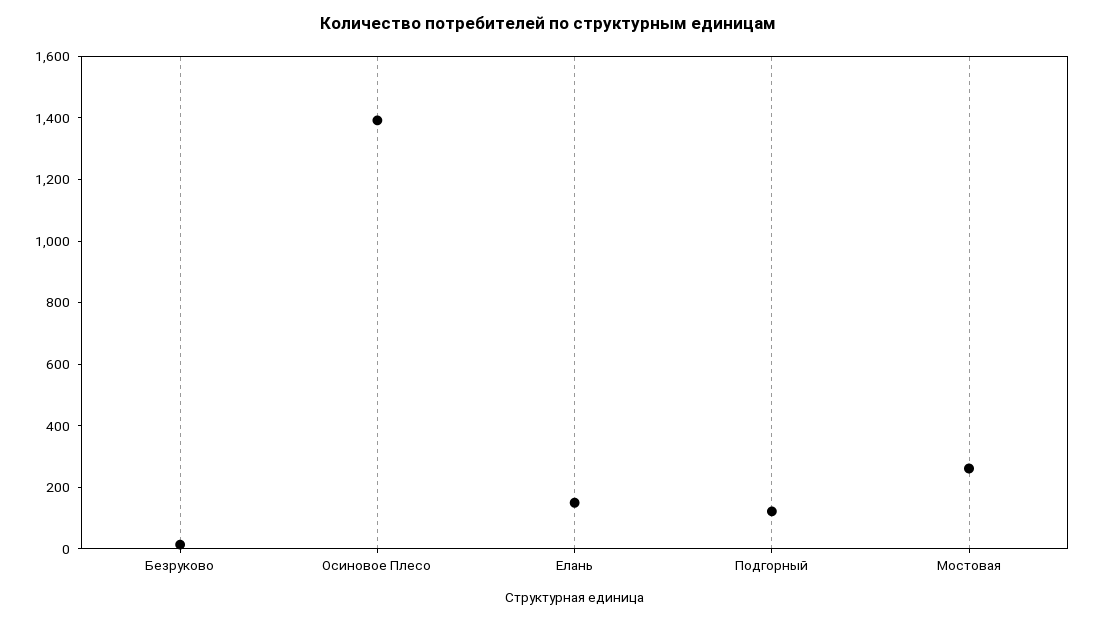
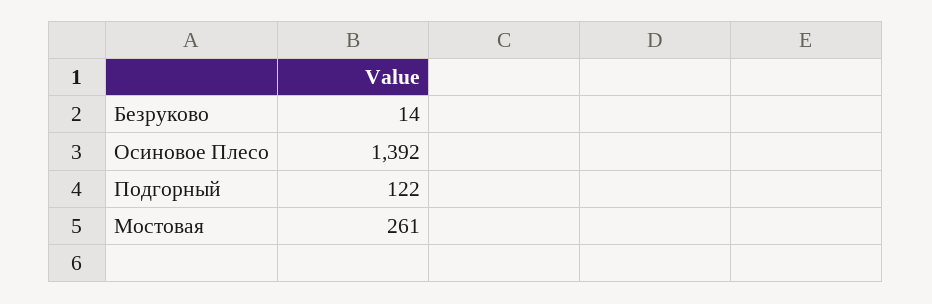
Елань: 150 -> none

